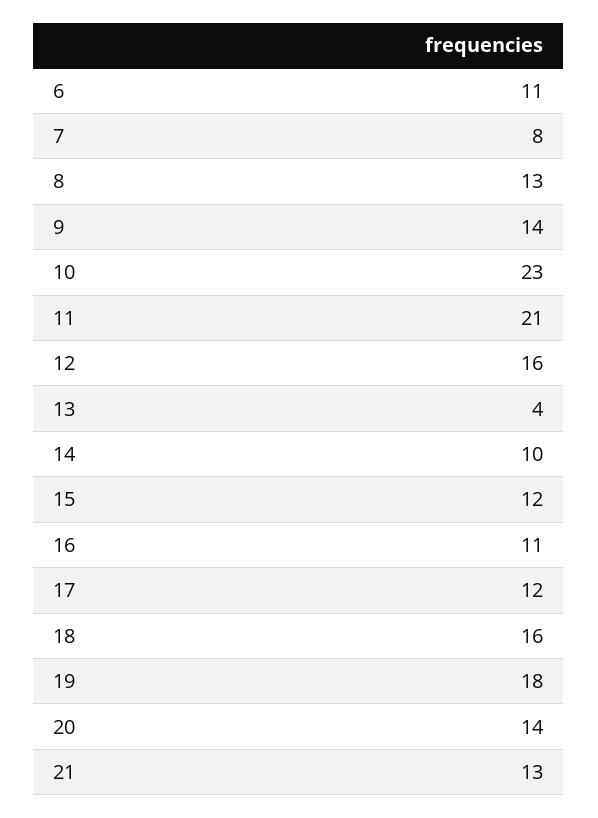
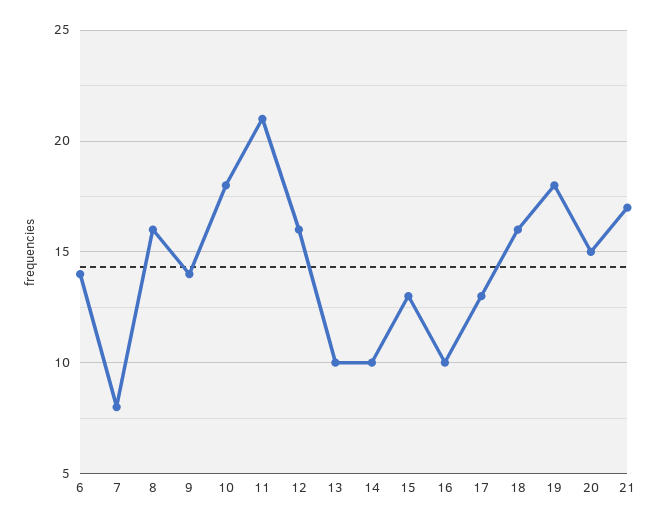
6: 11 -> 14
8: 13 -> 16
10: 23 -> 18
13: 4 -> 10
15: 12 -> 13
16: 11 -> 10
17: 12 -> 13
20: 14 -> 15
21: 13 -> 17

